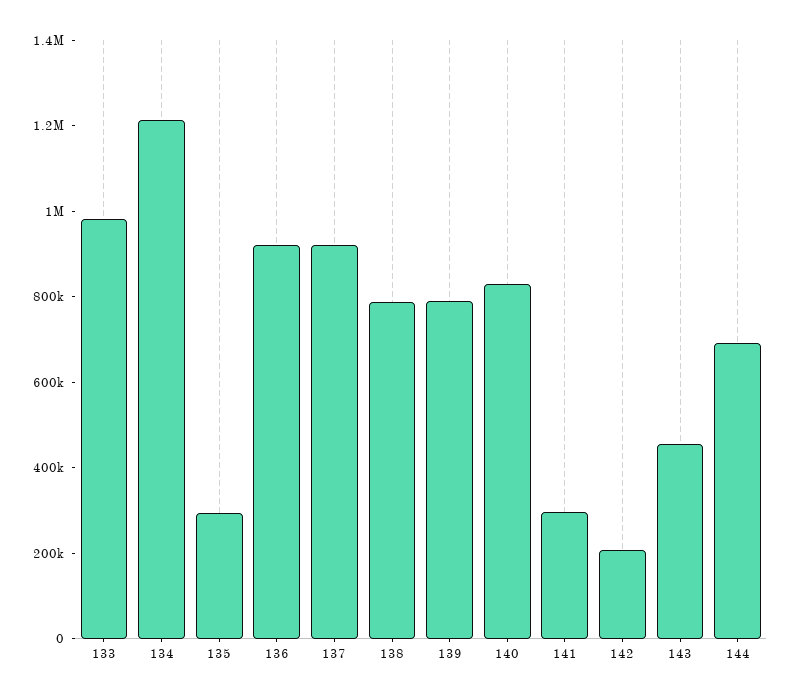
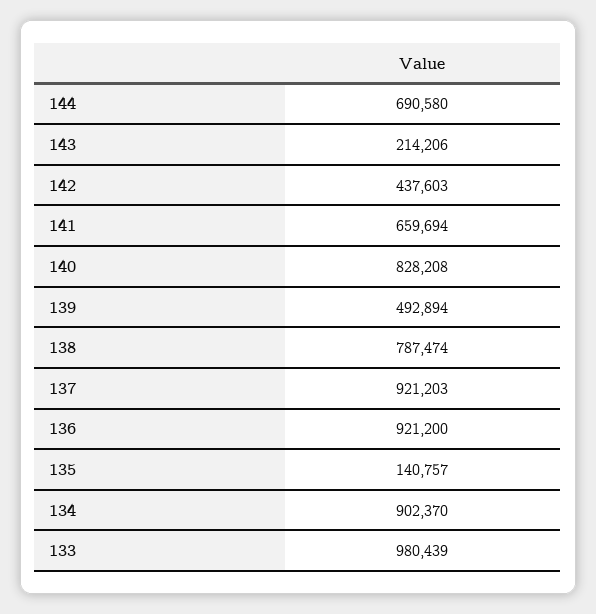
134: 1200000 -> 902370
135: 300000 -> 140757
139: 800000 -> 492894
141: 300000 -> 659694
142: 200000 -> 437603
143: 450000 -> 214206

